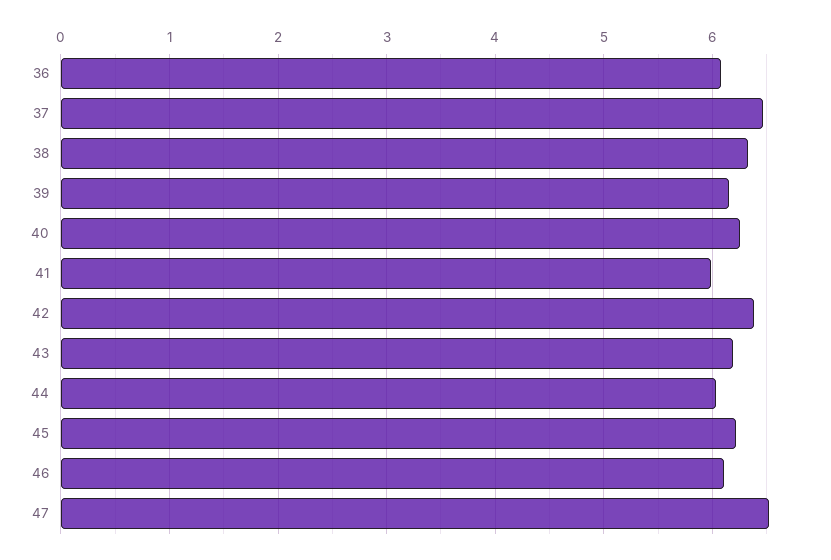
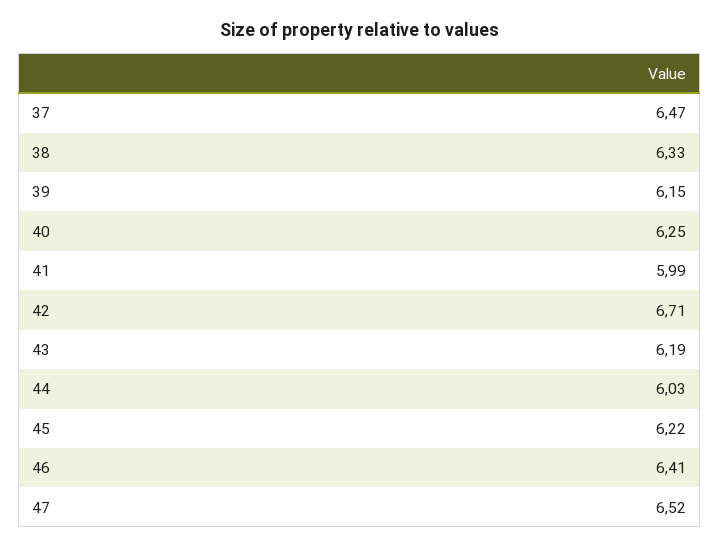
36: 6.1 -> none
42: 6.4 -> 6.71
46: 6.1 -> 6.41

